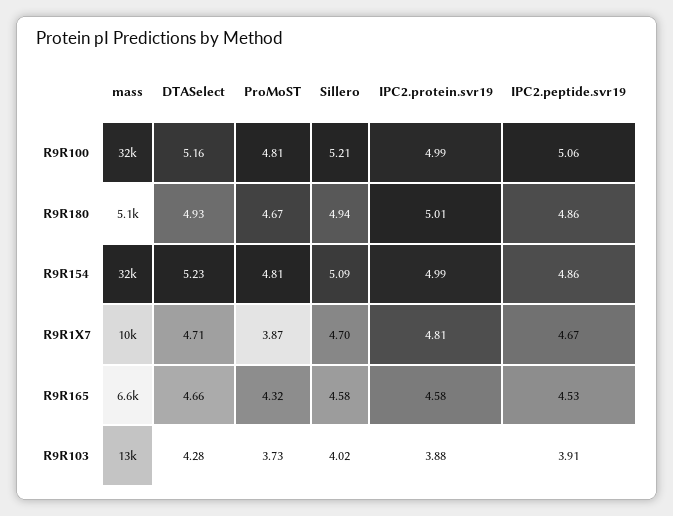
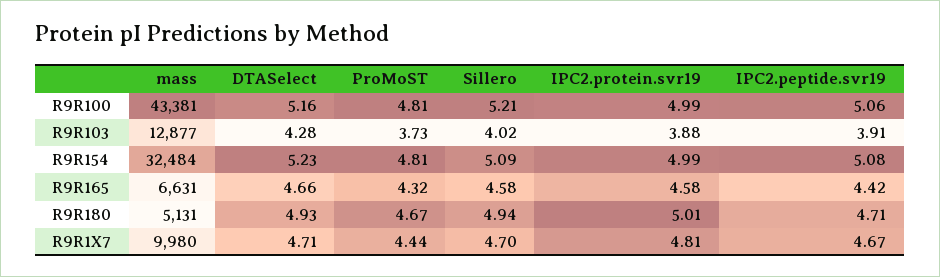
mass, R9R100: 32000 -> 43381
IPC2.peptide.svr19, R9R180: 4.86 -> 4.71
IPC2.peptide.svr19, R9R154: 4.86 -> 5.08
ProMoST, R9R1X7: 3.87 -> 4.44
IPC2.peptide.svr19, R9R165: 4.53 -> 4.42

